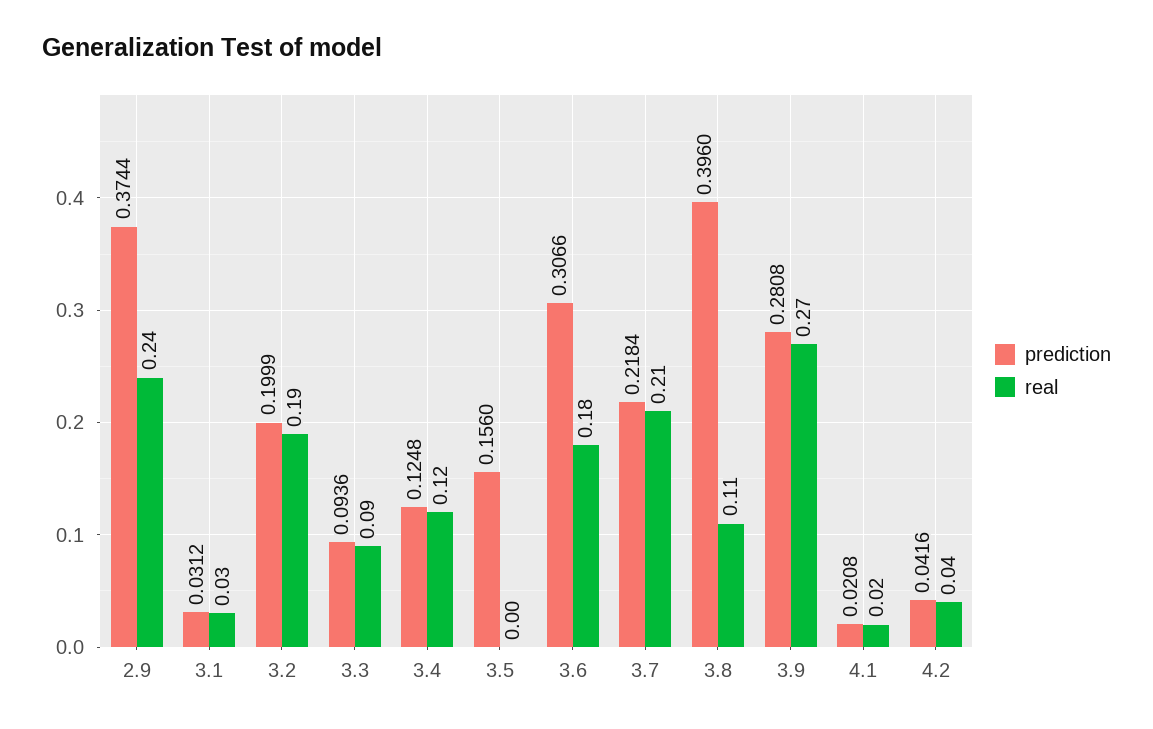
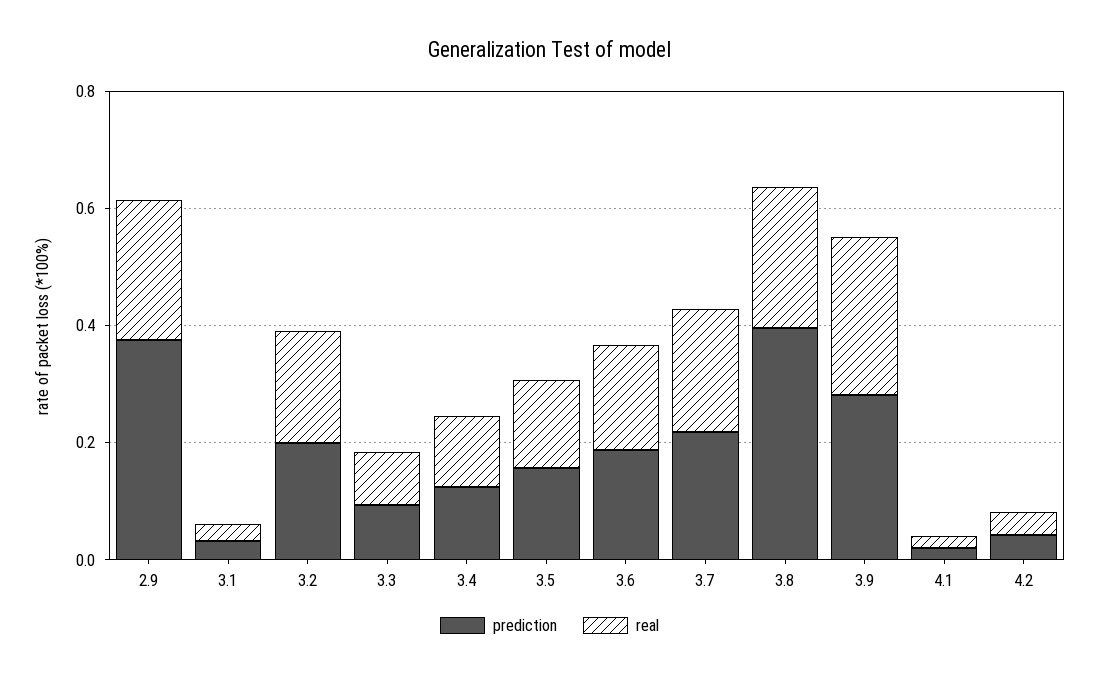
real, 3.5: 0 -> 0.15
prediction, 3.6: 0.3066 -> 0.2
real, 3.8: 0.11 -> 0.25

